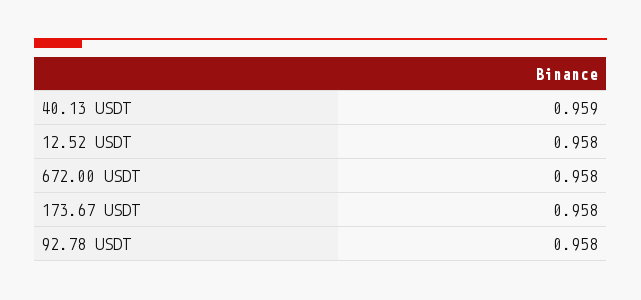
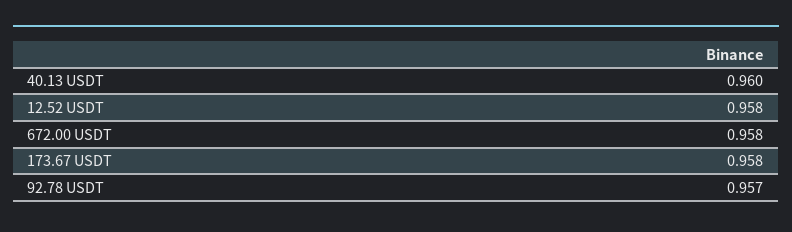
40.13 USDT: 0.959 -> 0.96
92.78 USDT: 0.958 -> 0.957

